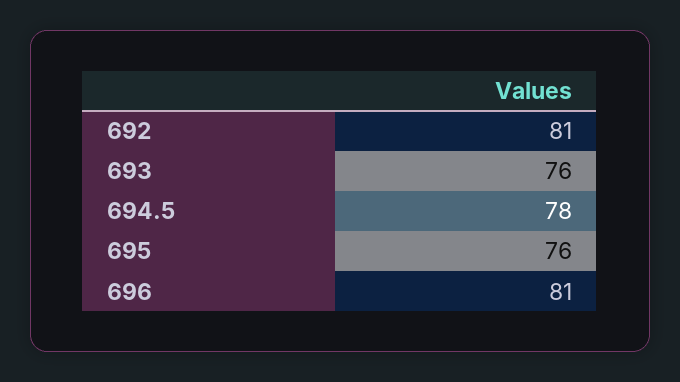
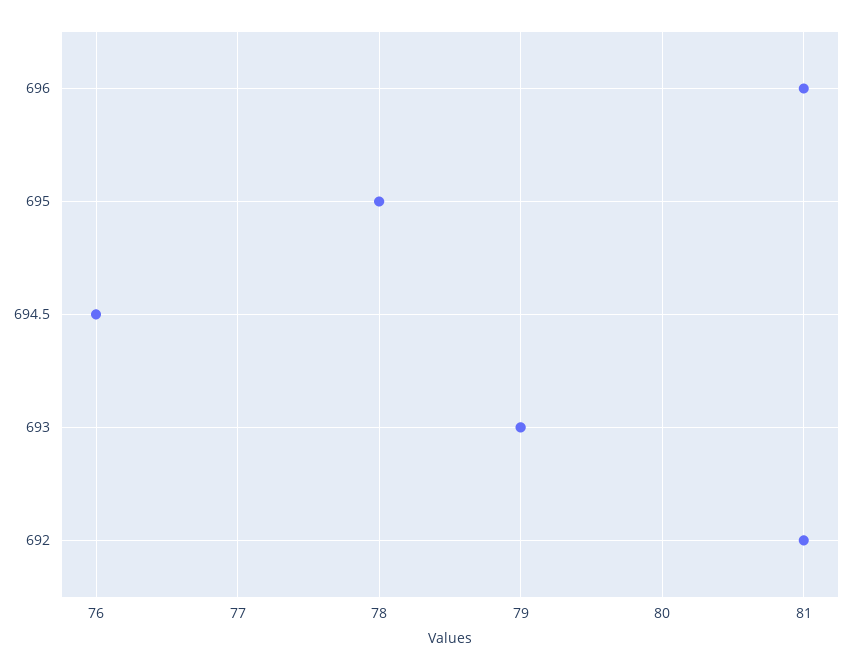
693: 76 -> 79
694.5: 78 -> 76
695: 76 -> 78

